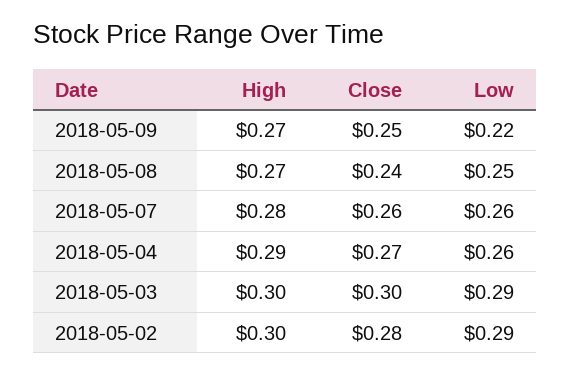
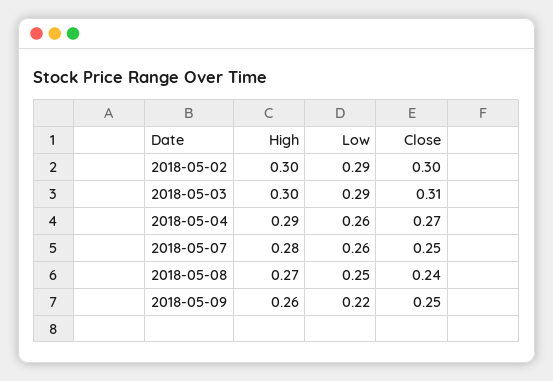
High, 2018-05-09: 0.27 -> 0.26
Close, 2018-05-07: 0.26 -> 0.25
Close, 2018-05-03: 0.3 -> 0.31
Close, 2018-05-02: 0.28 -> 0.3

